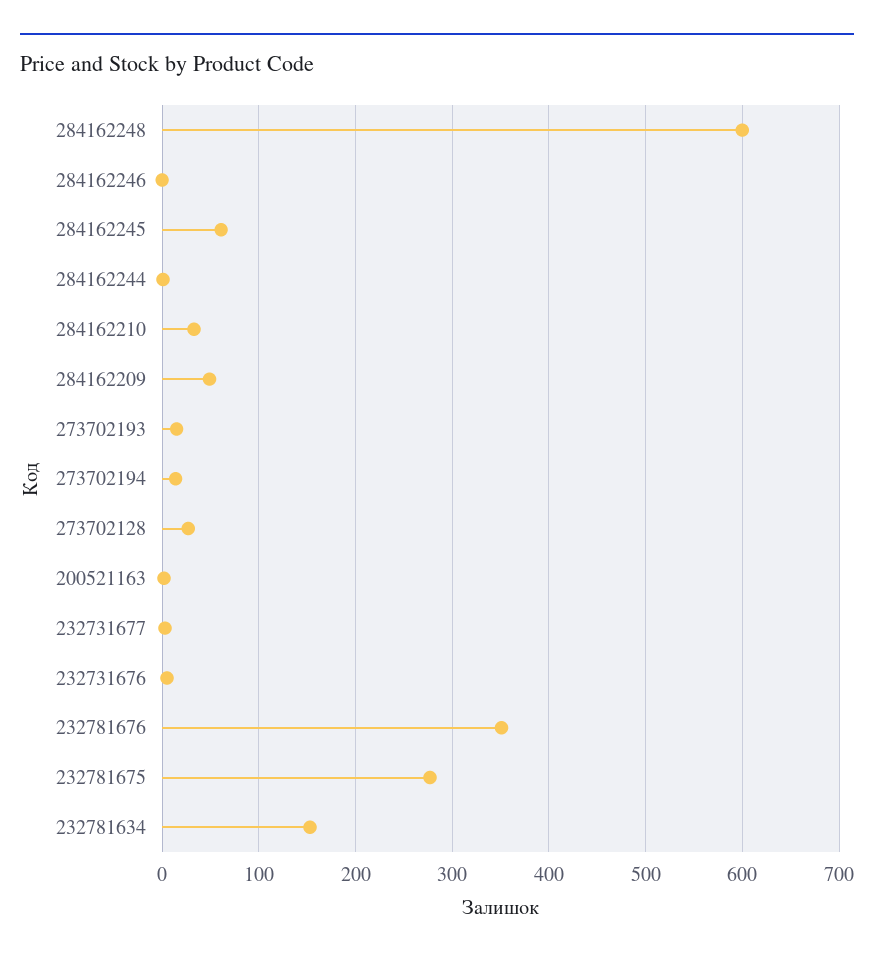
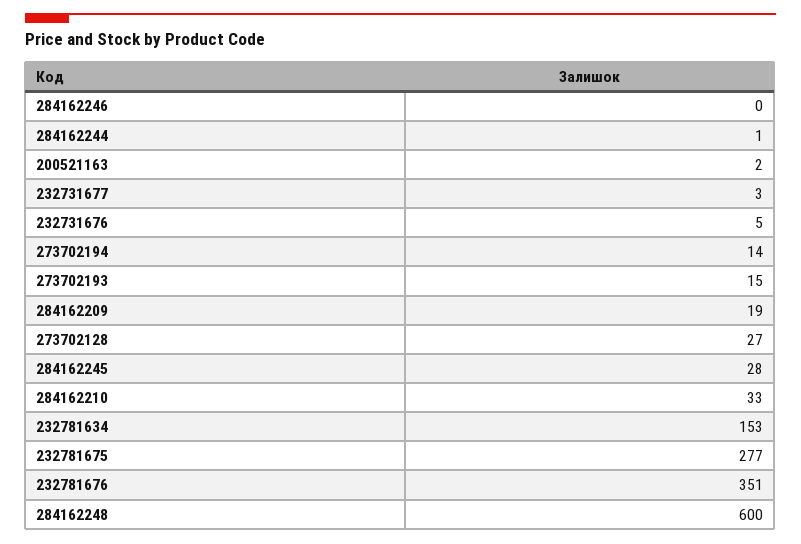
284162245: 60 -> 28
284162209: 50 -> 19

